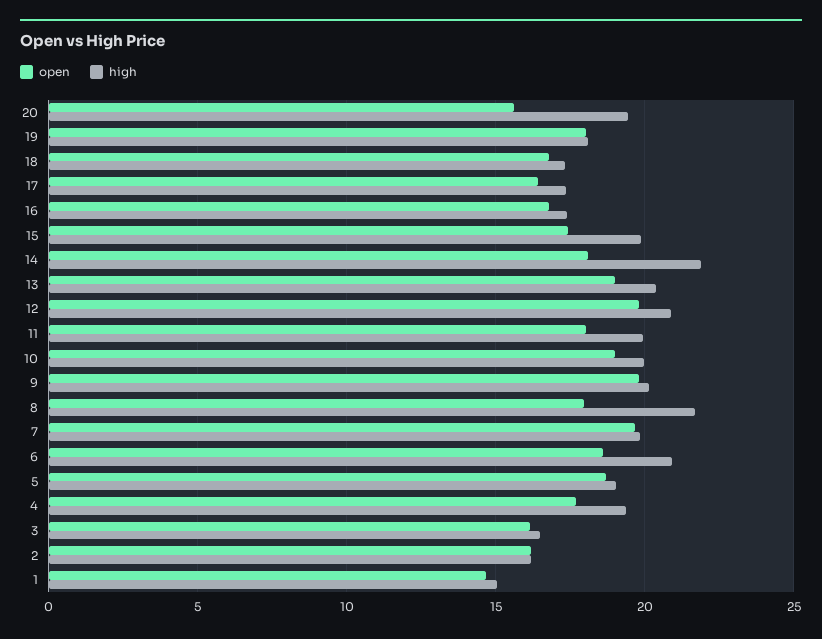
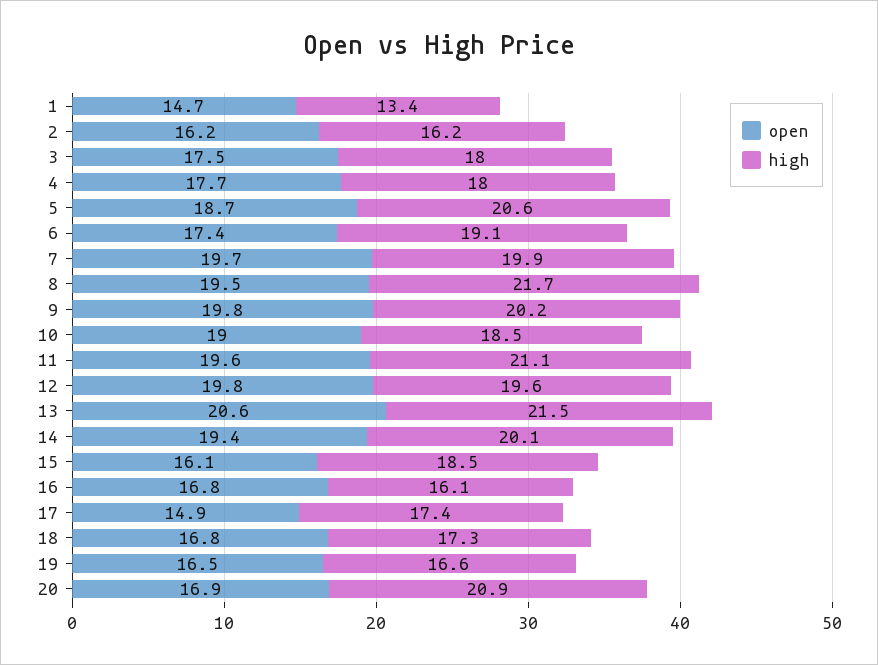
open, 20: 15.5 -> 16.9
high, 20: 19.5 -> 20.9
open, 19: 18 -> 16.5
high, 19: 18 -> 16.6
open, 17: 16.5 -> 14.9
high, 16: 17.5 -> 16.1
open, 15: 17.5 -> 16.1
high, 15: 20 -> 18.5
open, 14: 18 -> 19.4
high, 14: 22 -> 20.1
open, 13: 19 -> 20.6
high, 13: 20.5 -> 21.5
high, 12: 21 -> 19.6
open, 11: 18 -> 19.6
high, 11: 20 -> 21.1
high, 10: 20 -> 18.5
open, 8: 18 -> 19.5
open, 6: 18.5 -> 17.4
high, 6: 21 -> 19.1
high, 5: 19 -> 20.6
high, 4: 19.5 -> 18
open, 3: 16 -> 17.5
high, 3: 16.5 -> 18
high, 1: 15 -> 13.4

